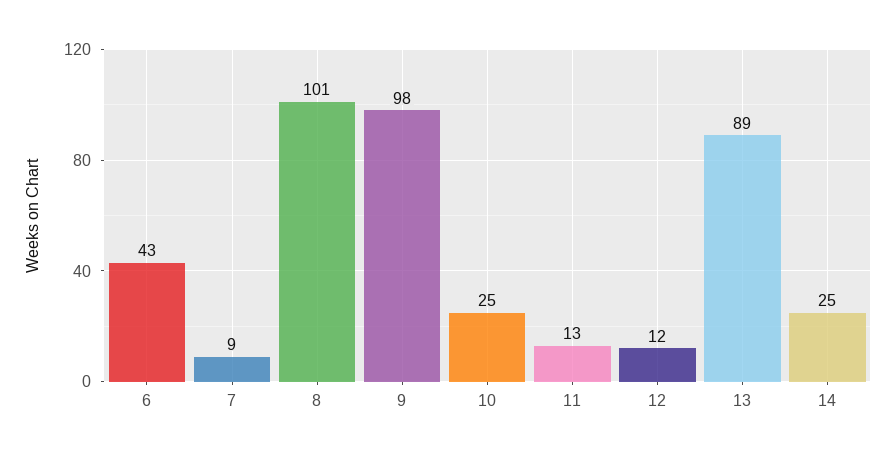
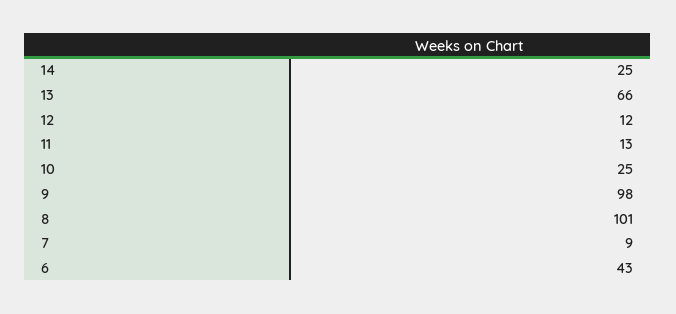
13: 89 -> 66

